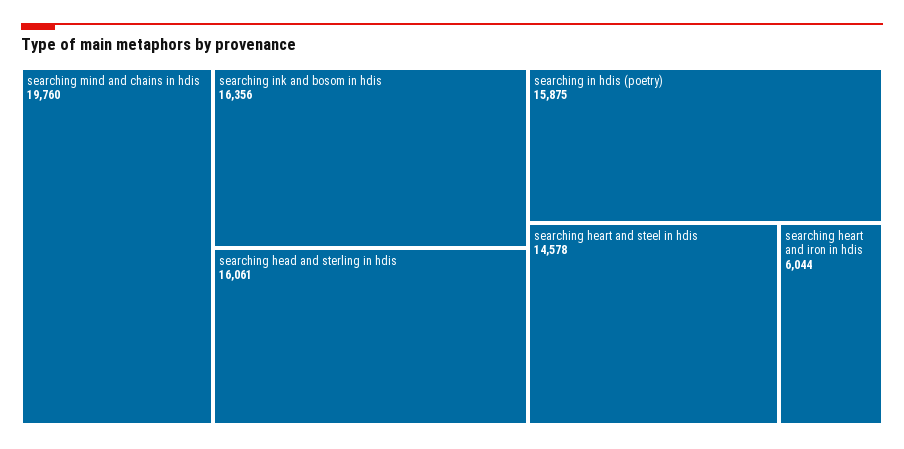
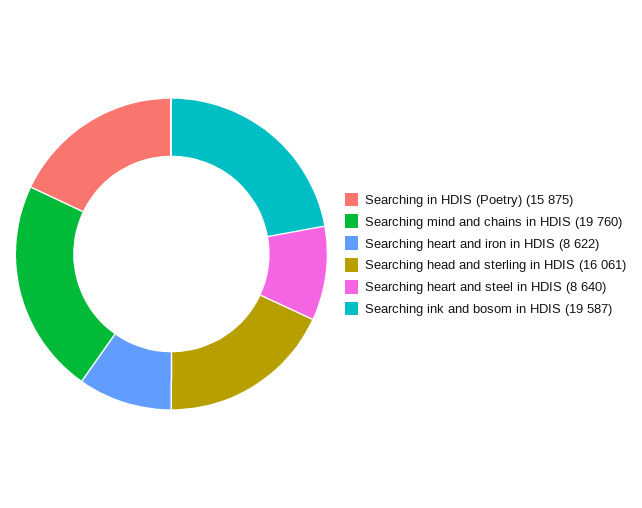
searching ink and bosom in hdis: 16356 -> 19587
searching heart and steel in hdis: 14578 -> 8640
searching heart and iron in hdis: 6044 -> 8622

